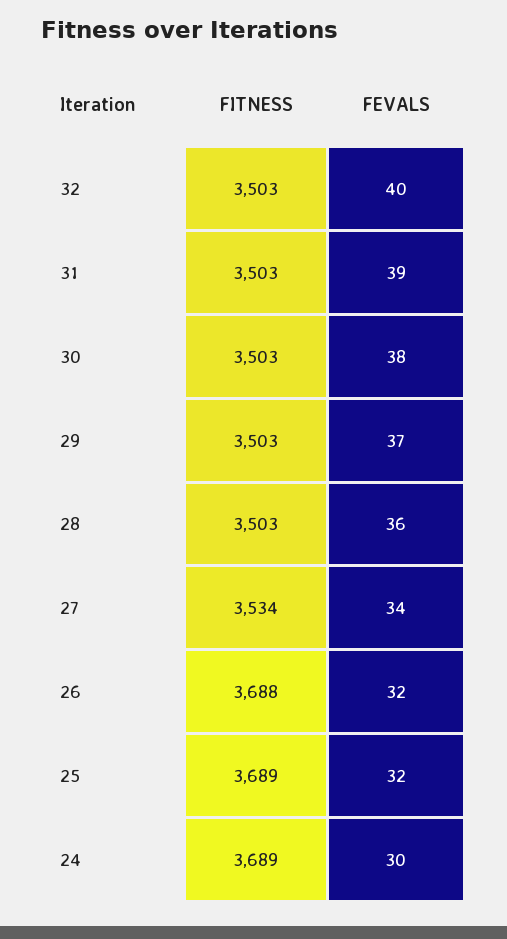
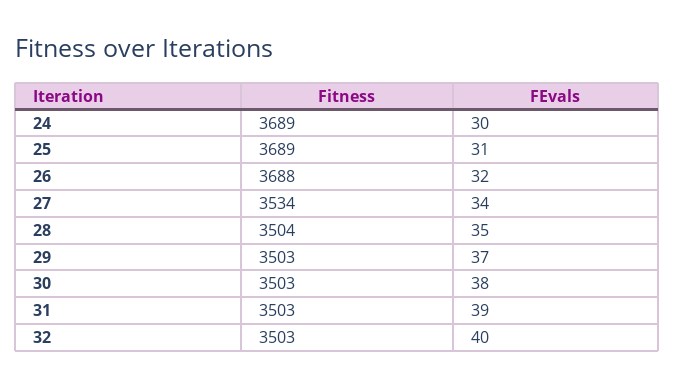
FITNESS, 28: 3503 -> 3504
FEVALS, 28: 36 -> 35
FEVALS, 25: 32 -> 31

